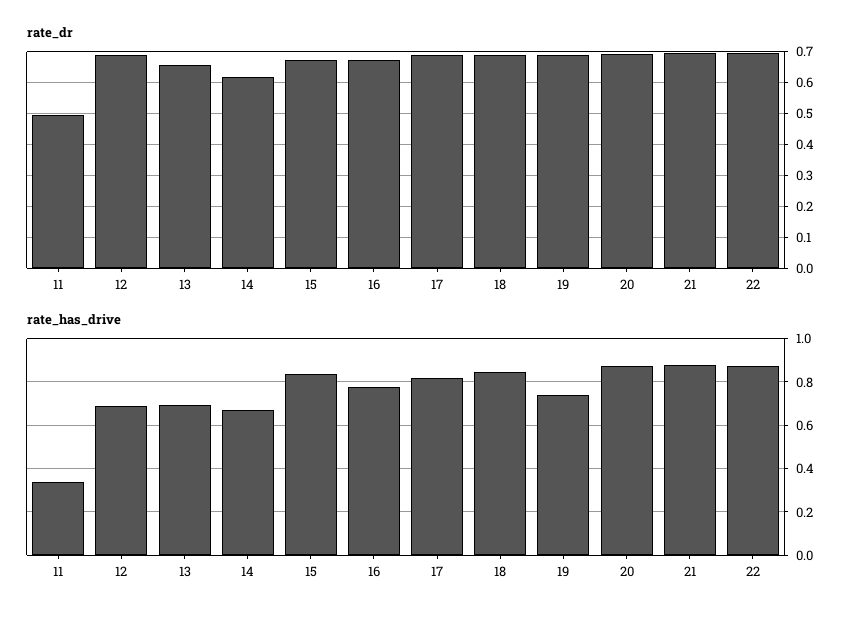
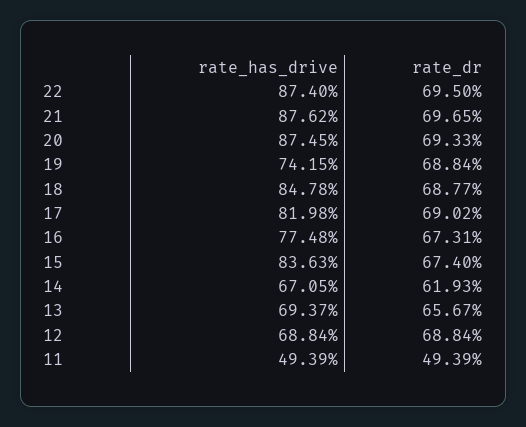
rate_has_drive, 11: 0.35 -> 0.4939

